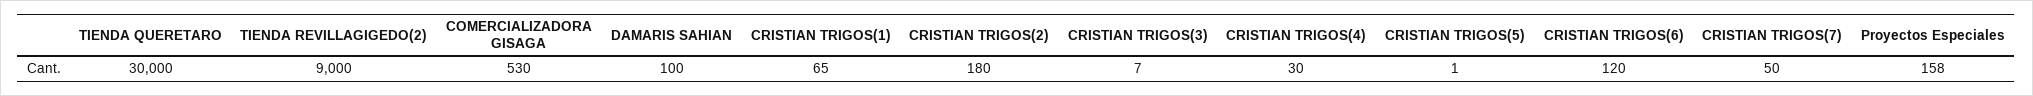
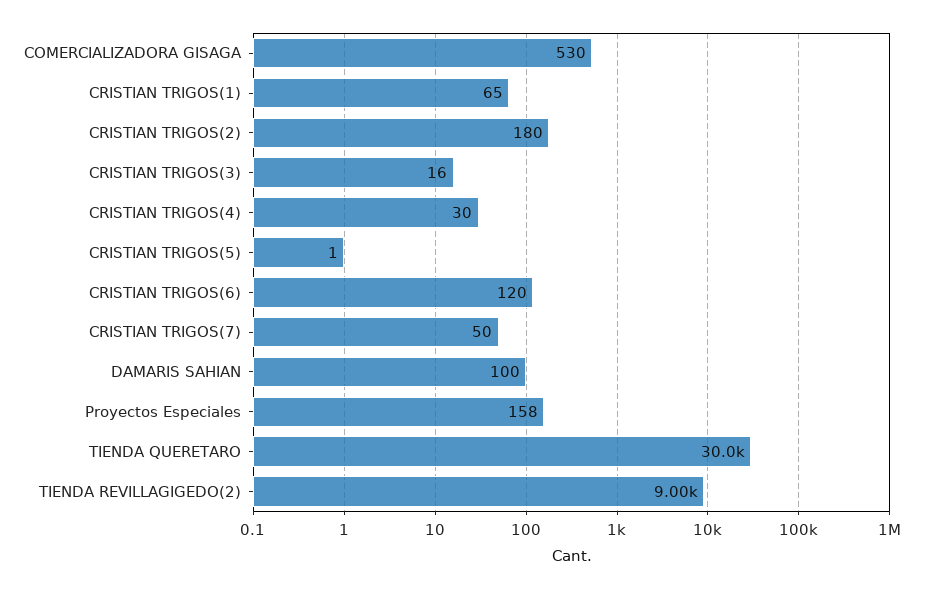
CRISTIAN TRIGOS(3): 7 -> 16

